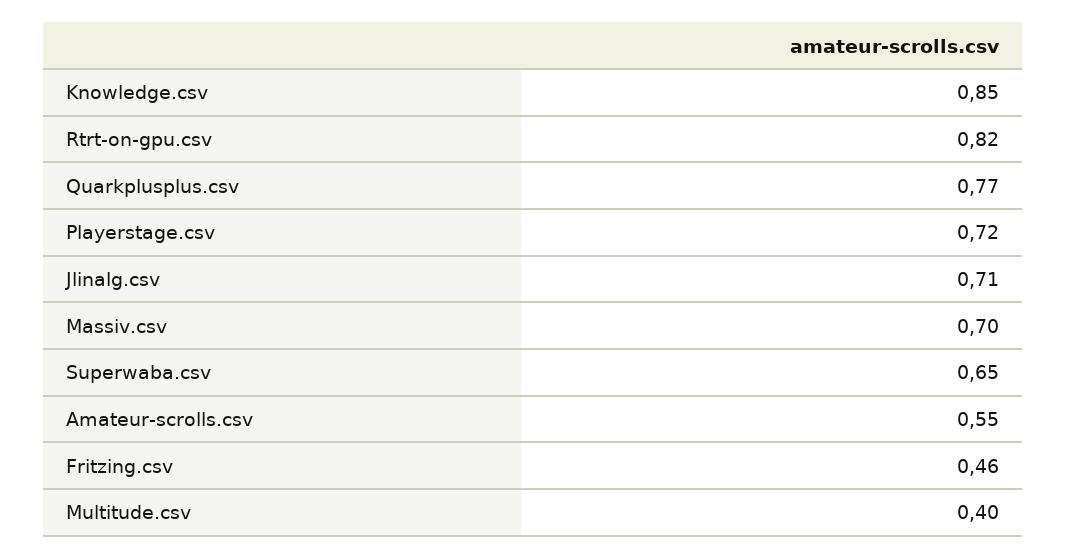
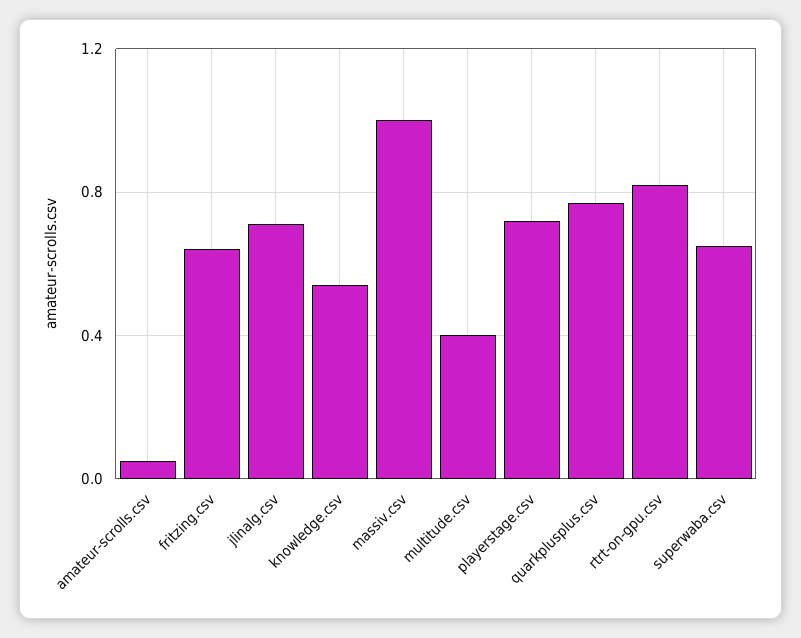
Knowledge.csv: 0.85 -> 0.55
Massiv.csv: 0.7 -> 1
Amateur-scrolls.csv: 0.55 -> 0.05
Fritzing.csv: 0.46 -> 0.65

